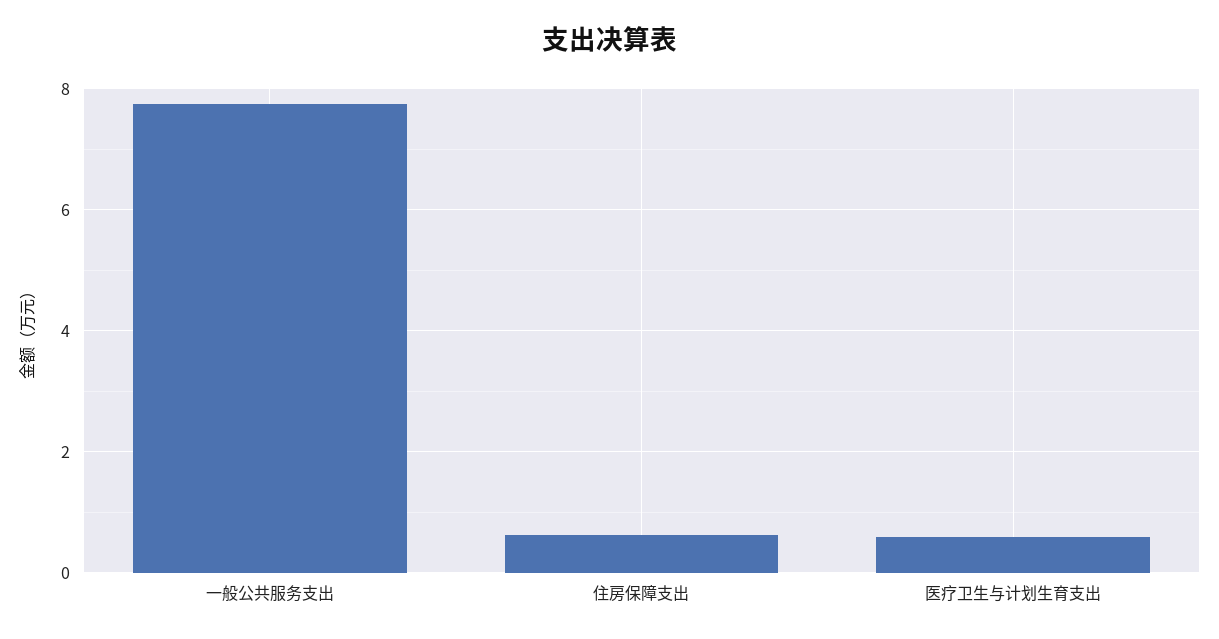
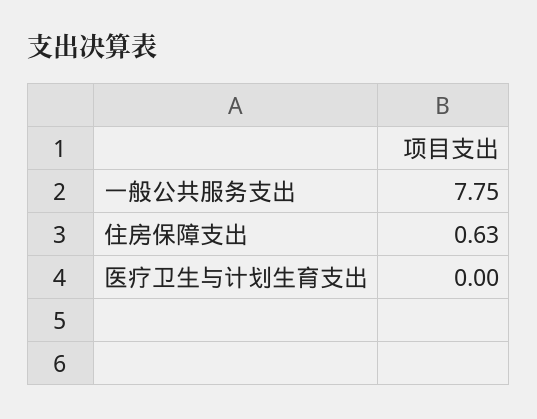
医疗卫生与计划生育支出: 0.6 -> 0

